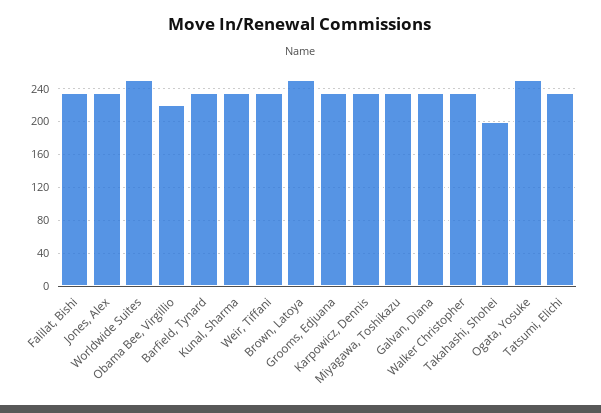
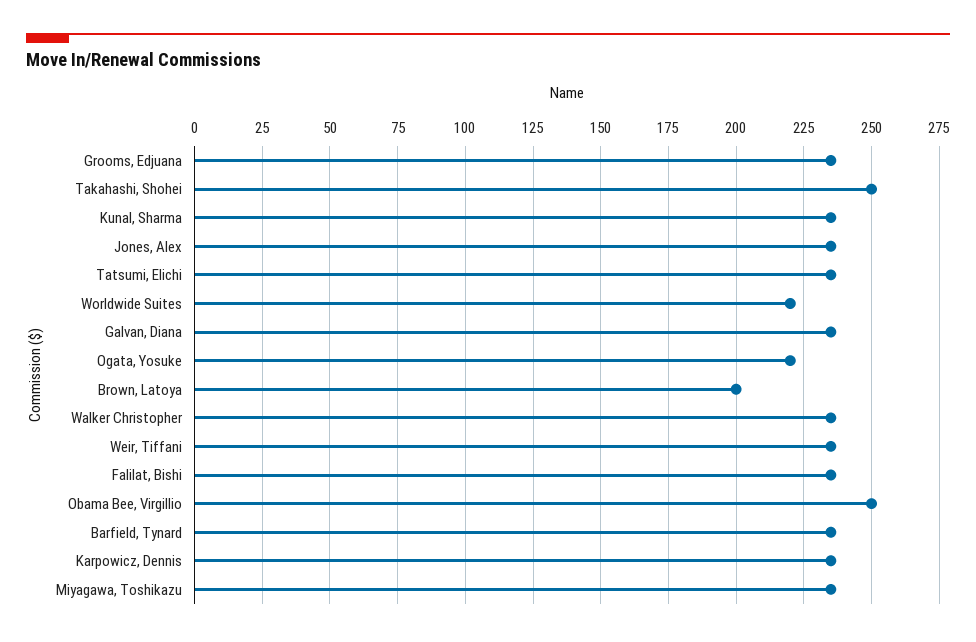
Worldwide Suites: 250 -> 220
Obama Bee, Virgillio: 220 -> 250
Brown, Latoya: 250 -> 200
Takahashi, Shohei: 200 -> 250
Ogata, Yosuke: 250 -> 220

